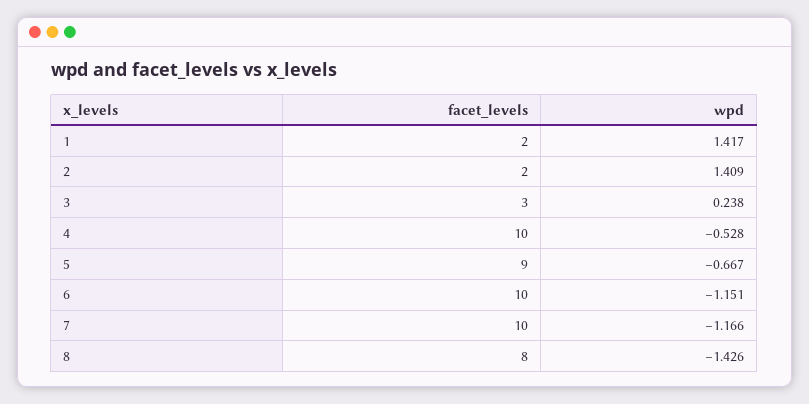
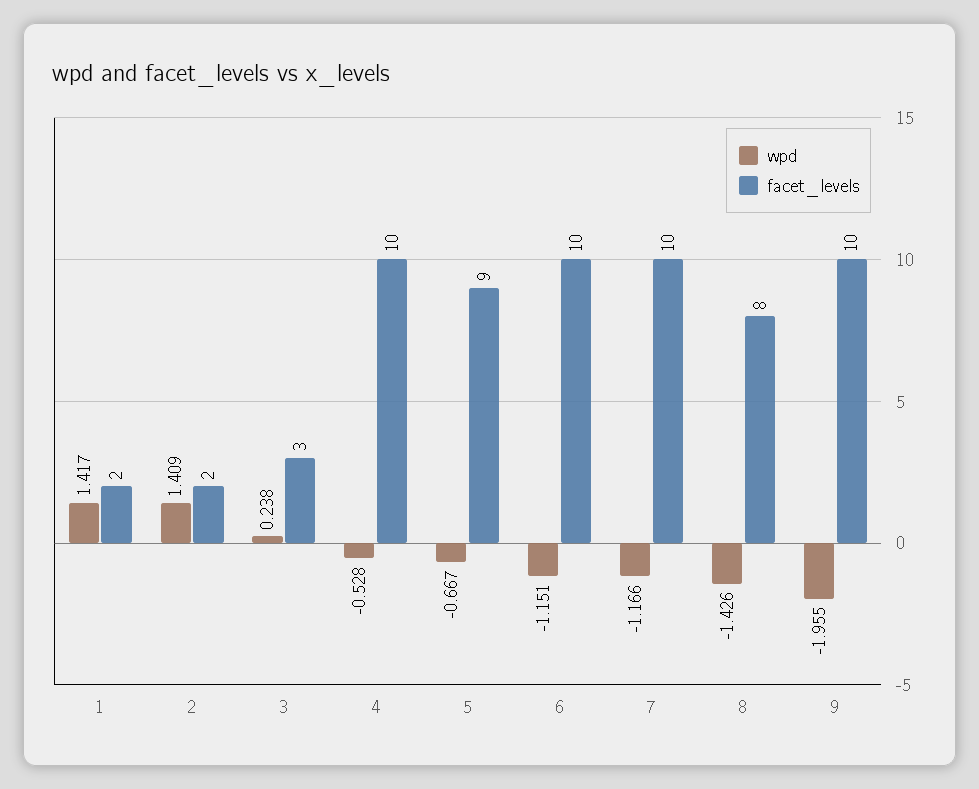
wpd, 9: none -> -1.955
facet_levels, 9: none -> 10

